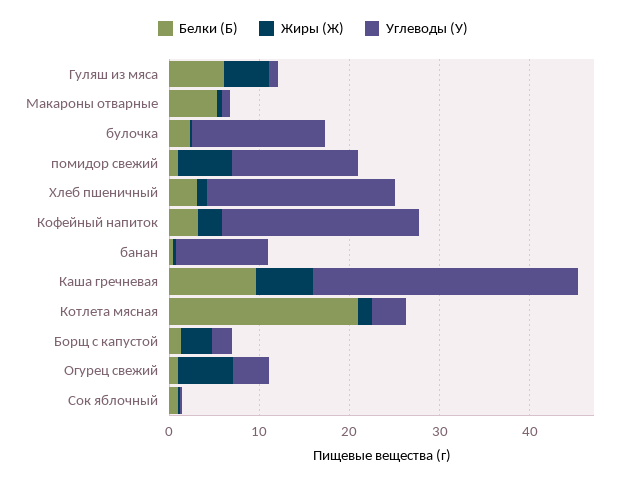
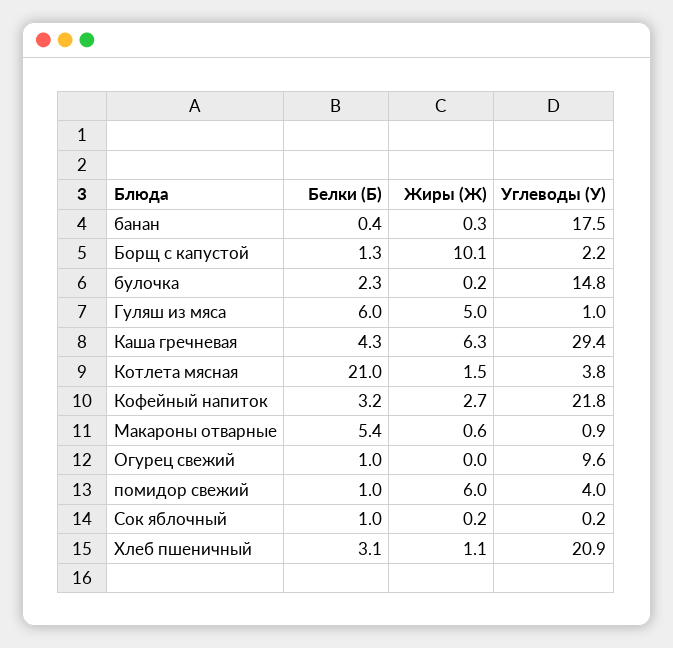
Углеводы (У), помидор свежий: 14 -> 4
Углеводы (У), банан: 10 -> 17.5
Белки (Б), Каша гречневая: 10 -> 4.3
Жиры (Ж), Борщ с капустой: 4 -> 10.1
Жиры (Ж), Огурец свежий: 6 -> 0
Углеводы (У), Огурец свежий: 4 -> 9.6

